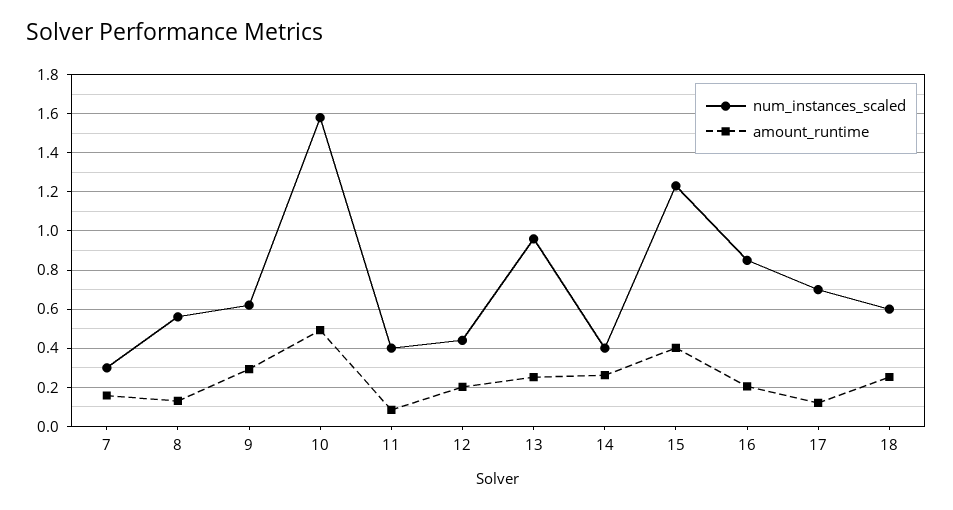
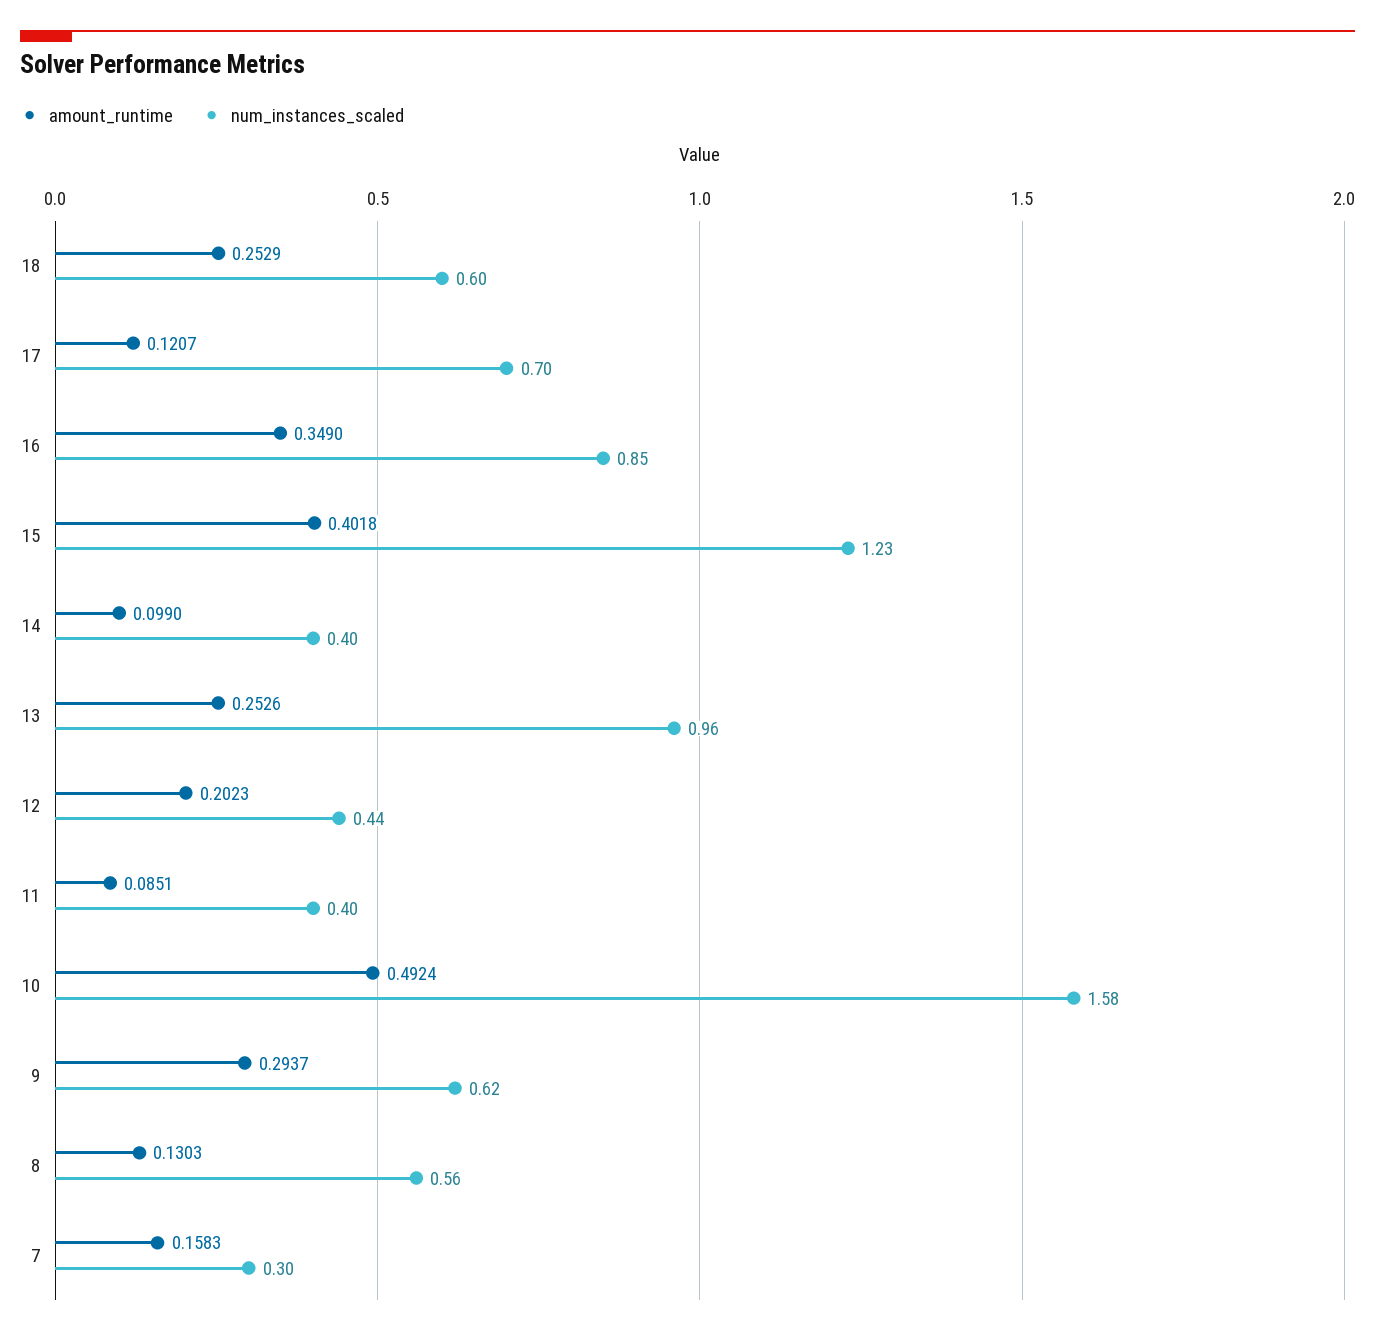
amount_runtime, 14: 0.25 -> 0.099
amount_runtime, 16: 0.2 -> 0.349

